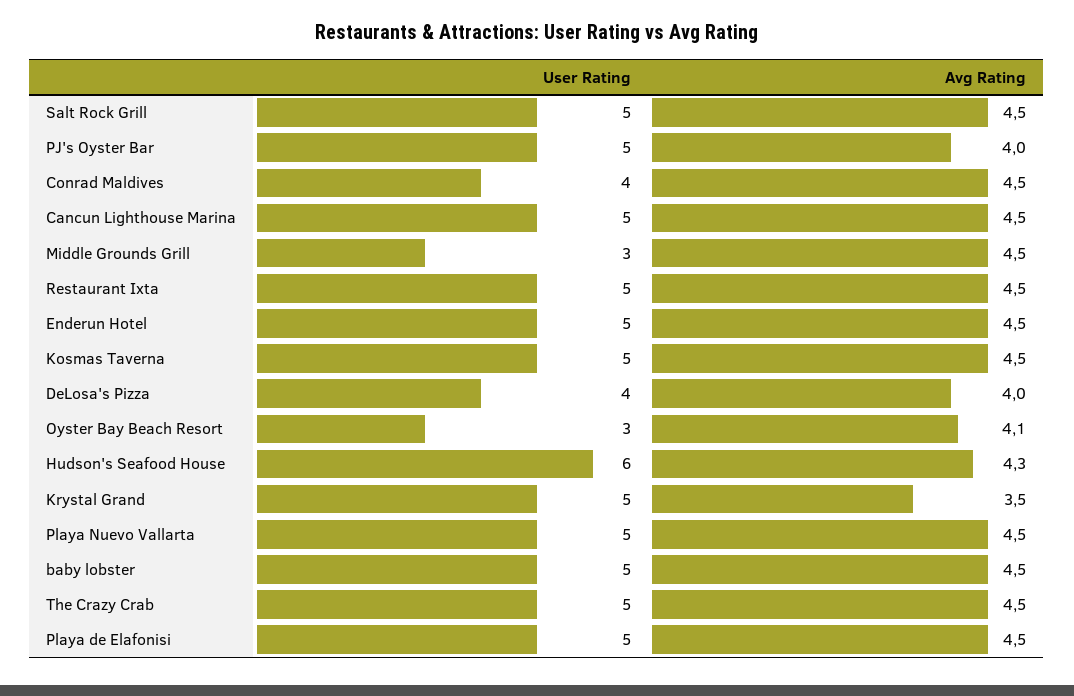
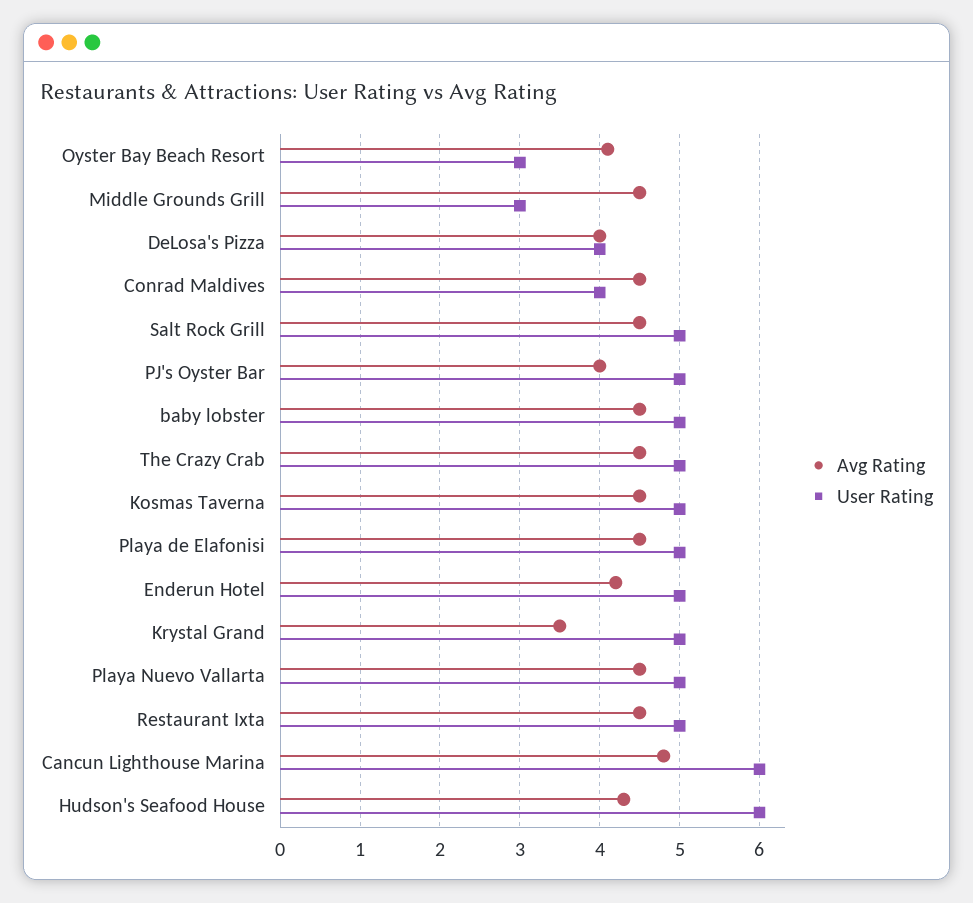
User Rating, Cancun Lighthouse Marina: 5 -> 6
Avg Rating, Cancun Lighthouse Marina: 4.5 -> 4.8
Avg Rating, Enderun Hotel: 4.5 -> 4.2

